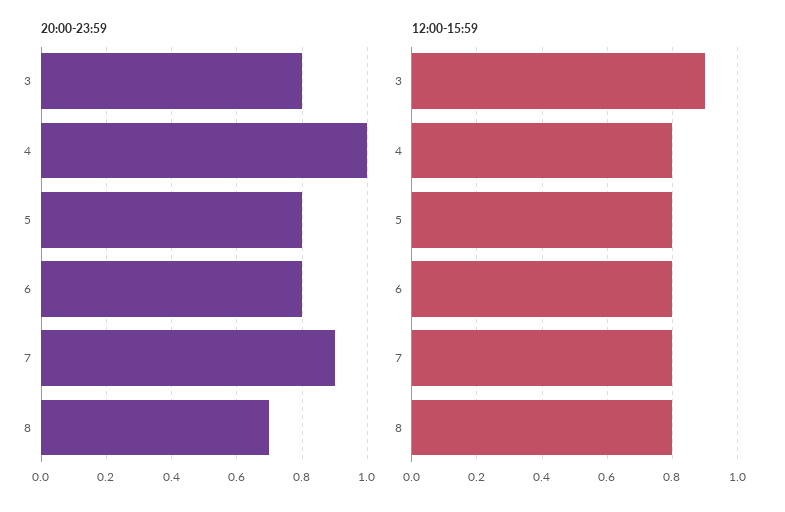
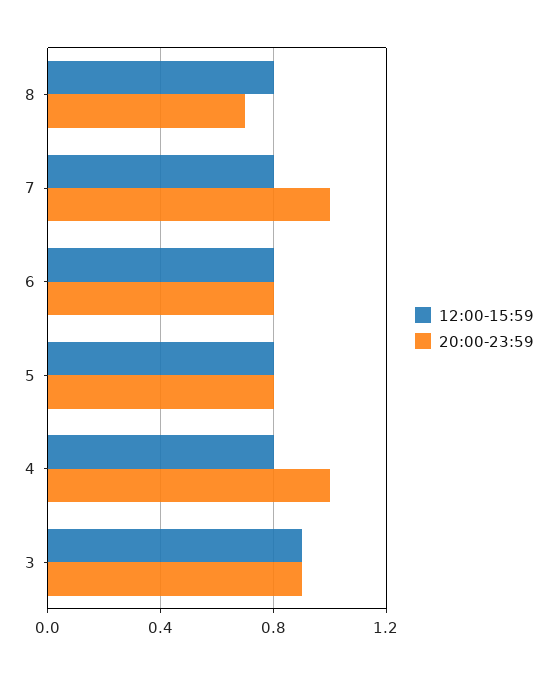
20:00-23:59, 3: 0.8 -> 0.9
20:00-23:59, 7: 0.9 -> 1

